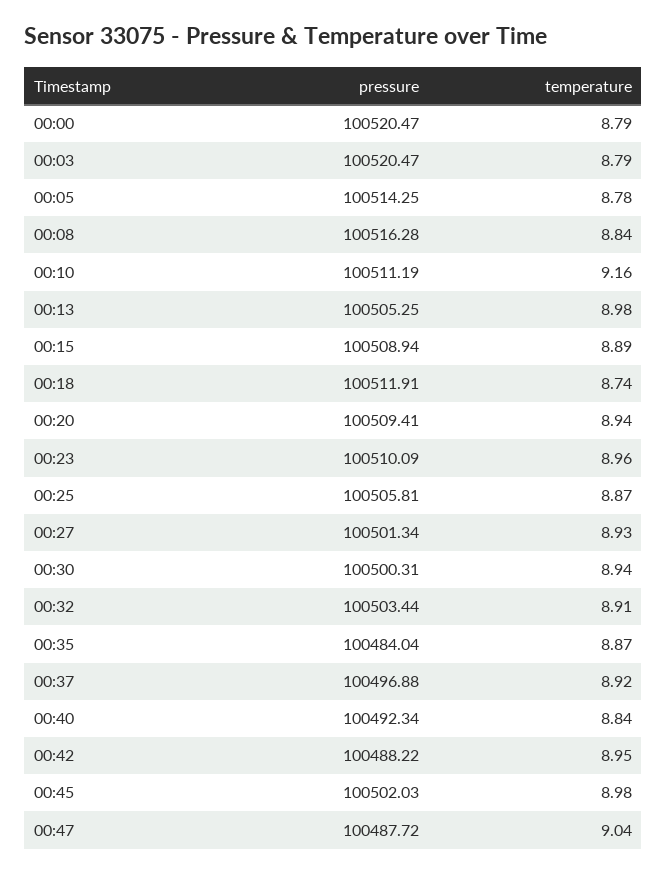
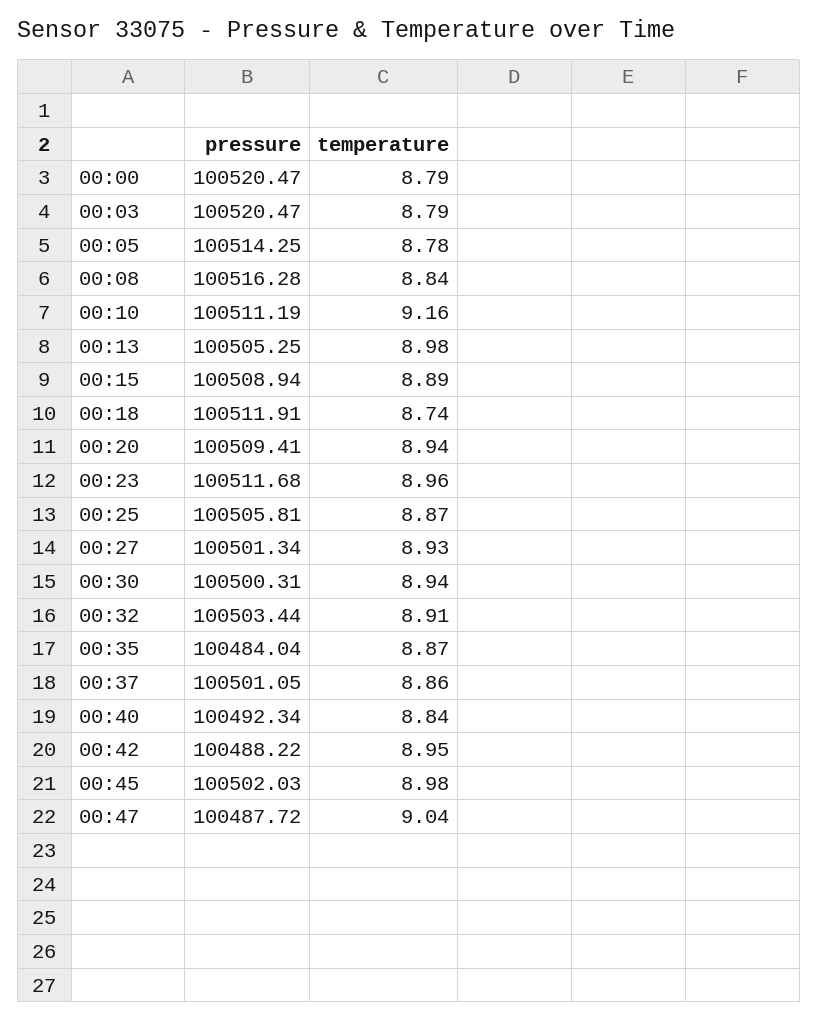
pressure, 00:23: 100510.09 -> 100511.68
pressure, 00:37: 100496.88 -> 100501.05
temperature, 00:37: 8.92 -> 8.86

